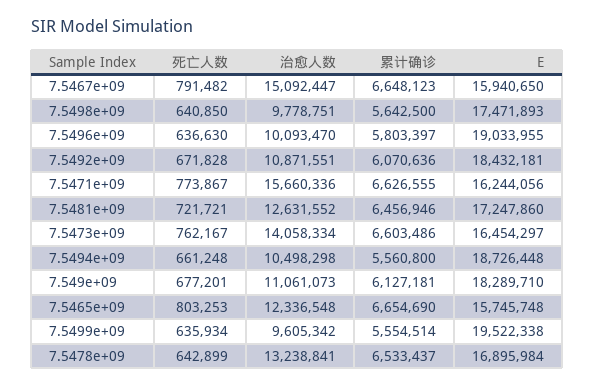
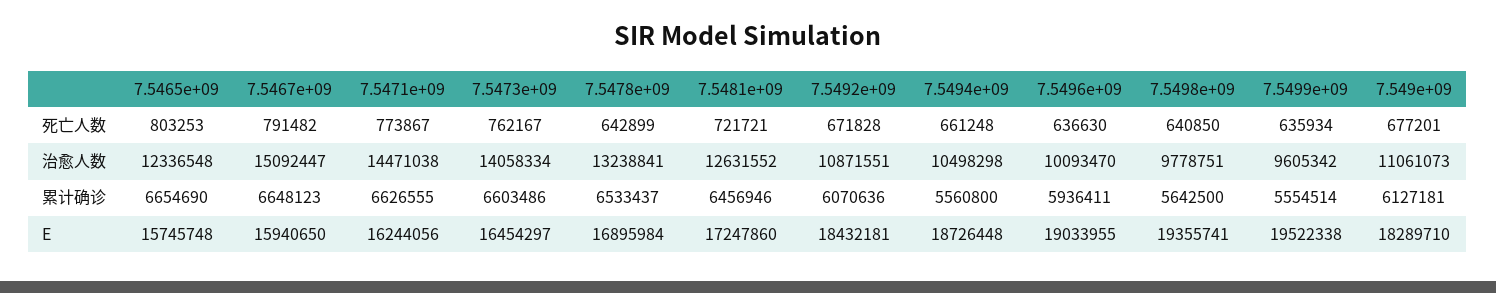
E, 7.5498e+09: 17471893 -> 19355741
累计确诊, 7.5496e+09: 5803397 -> 5936411
治愈人数, 7.5471e+09: 15660336 -> 14471038

